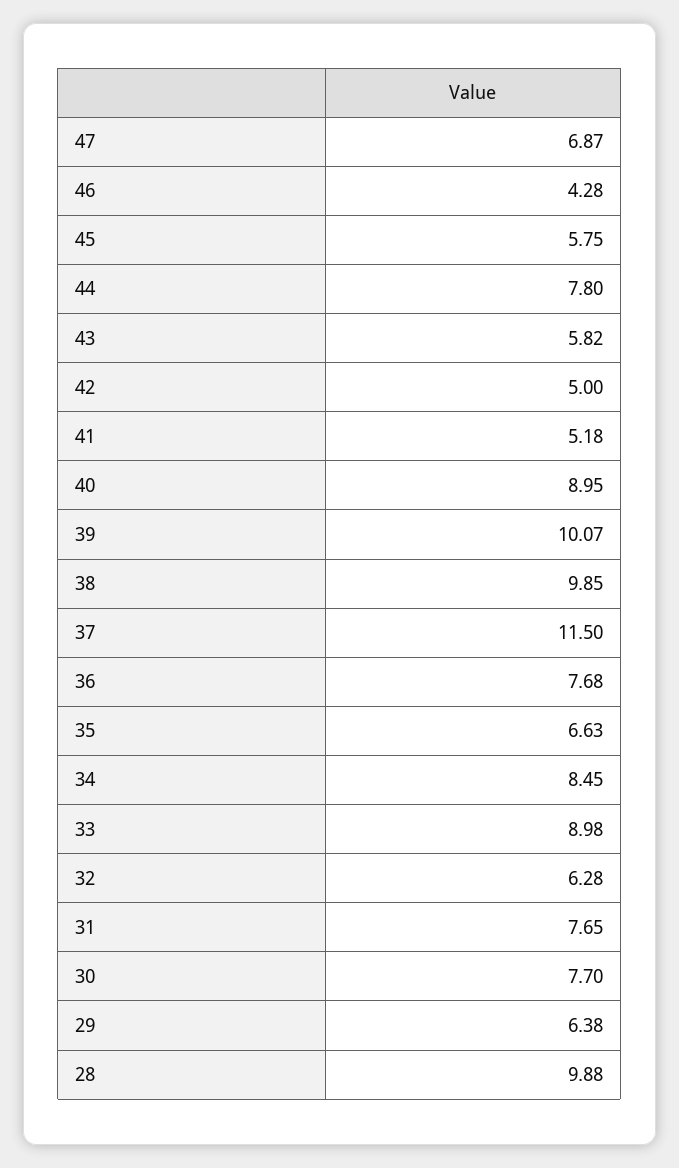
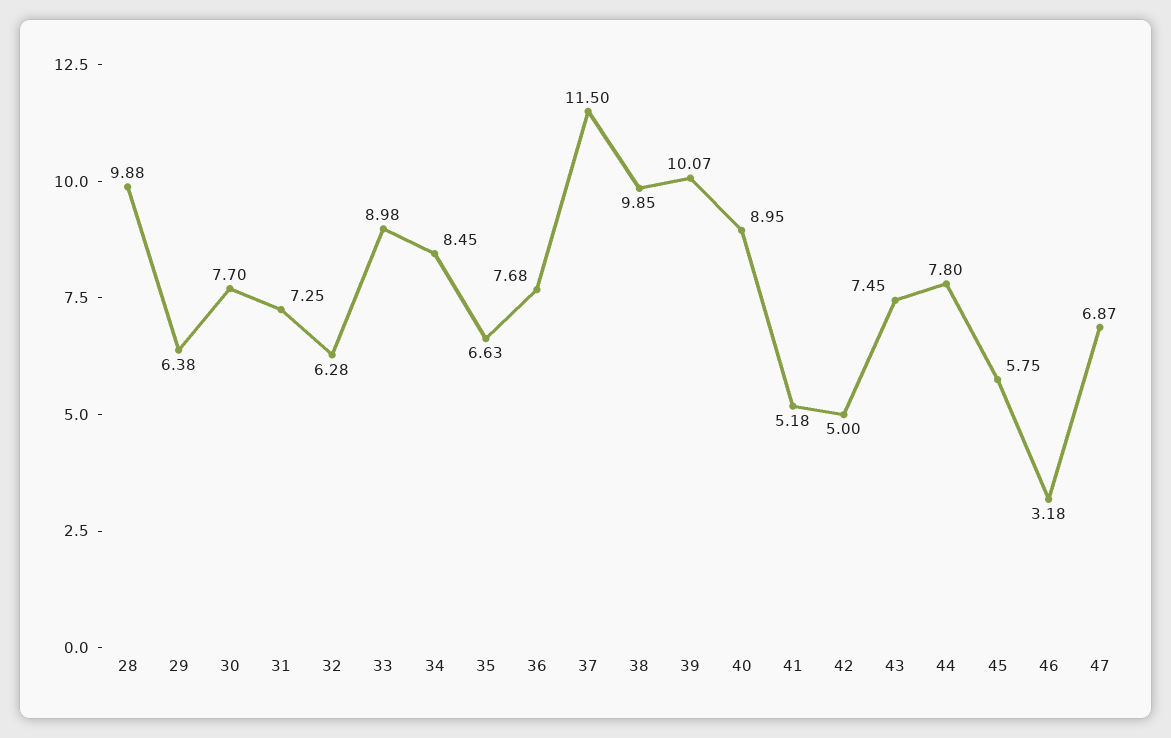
46: 4.28 -> 3.18
43: 5.82 -> 7.45
31: 7.65 -> 7.25

